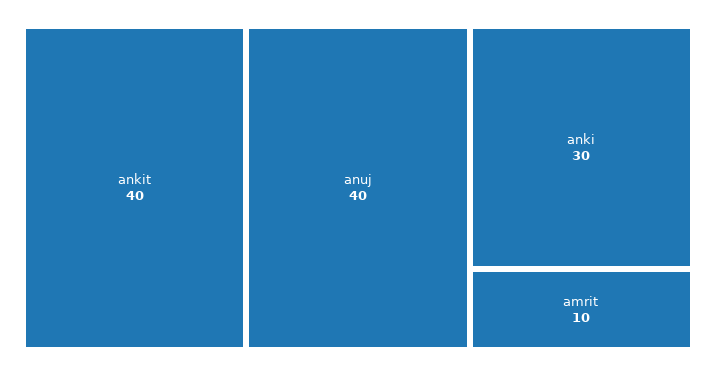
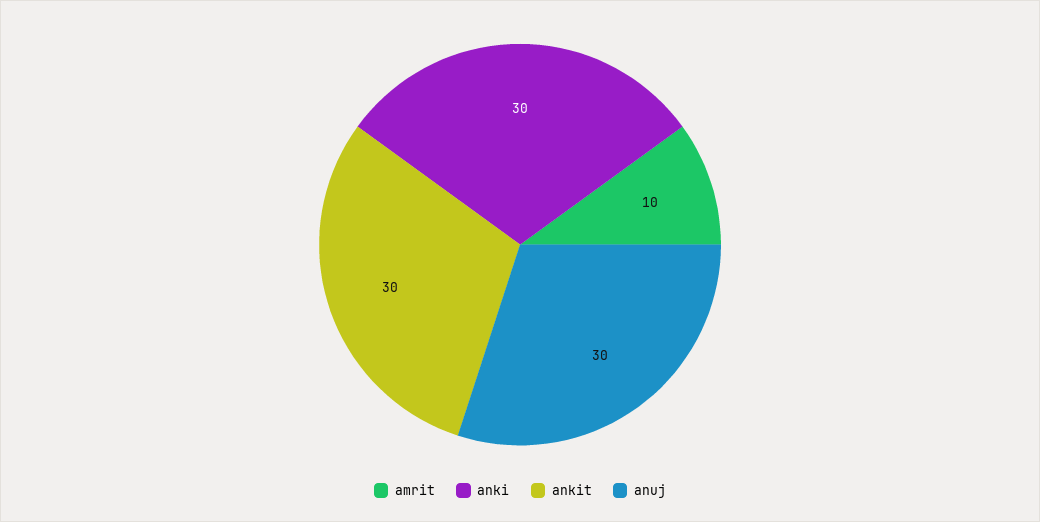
ankit: 40 -> 30
anuj: 40 -> 30

